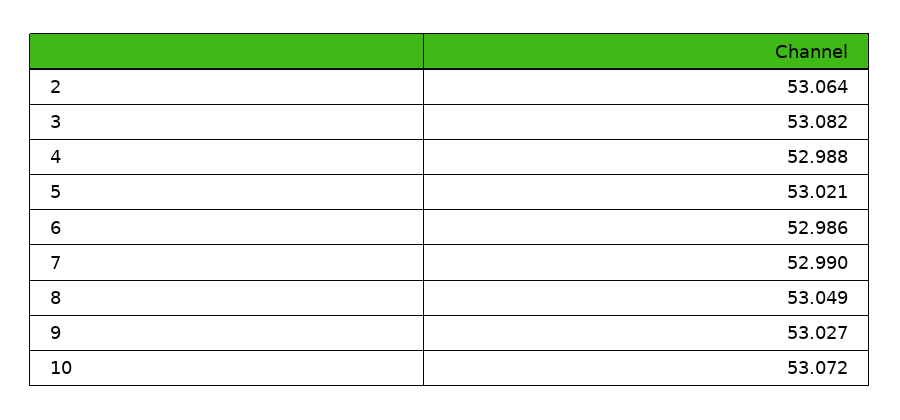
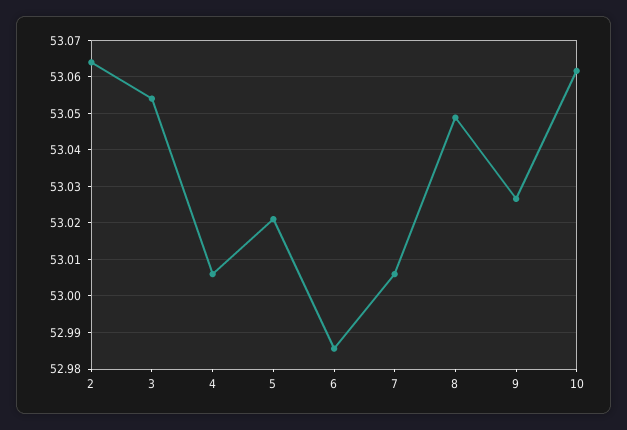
3: 53.082 -> 53.054
4: 52.988 -> 53.006
7: 52.99 -> 53.006
10: 53.072 -> 53.062

